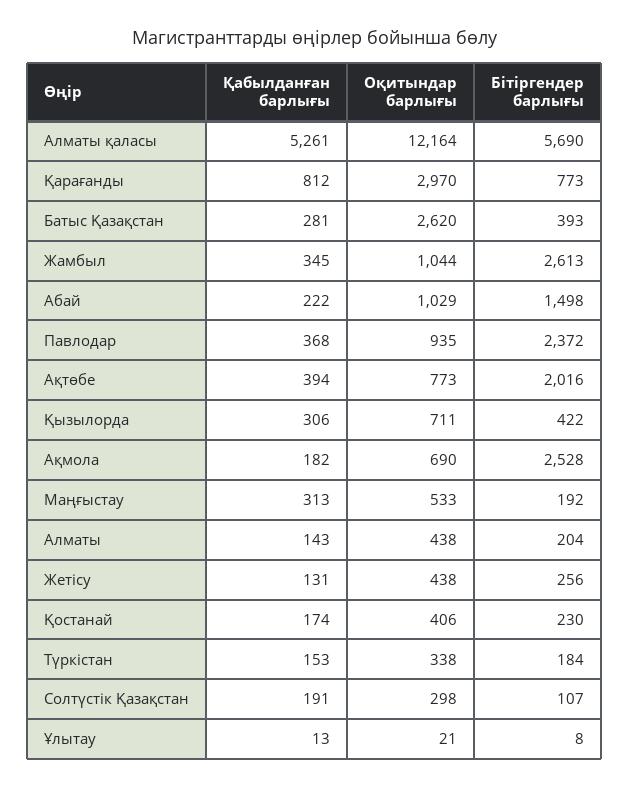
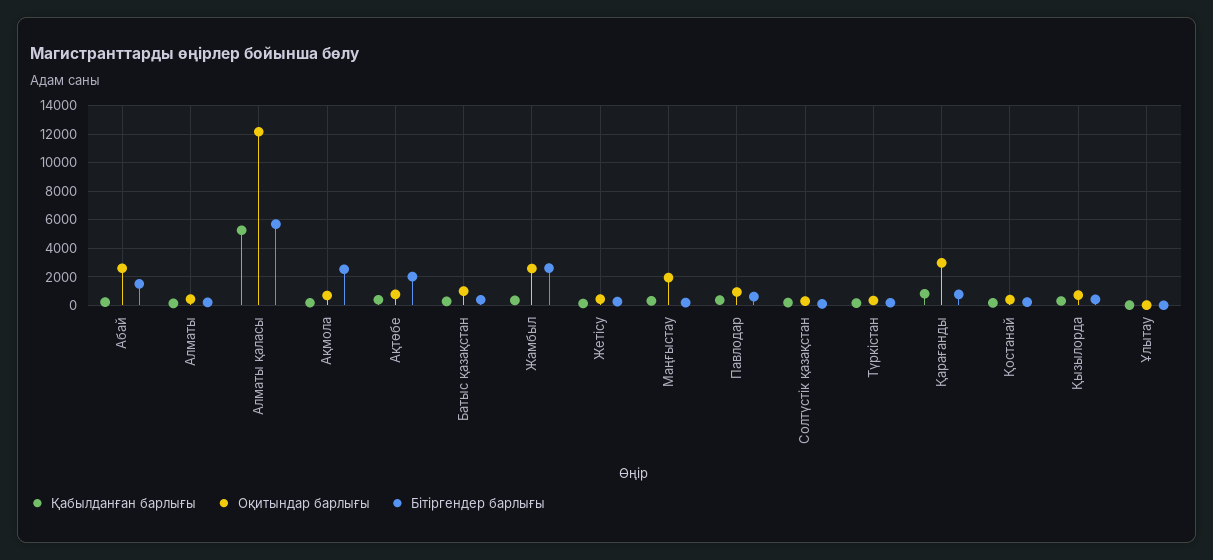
Оқитындар барлығы, Батыс Қазақстан: 2620 -> 1000
Оқитындар барлығы, Жамбыл: 1044 -> 2500
Оқитындар барлығы, Абай: 1029 -> 2500
Бітіргендер барлығы, Павлодар: 2372 -> 500
Оқитындар барлығы, Маңғыстау: 533 -> 2000

